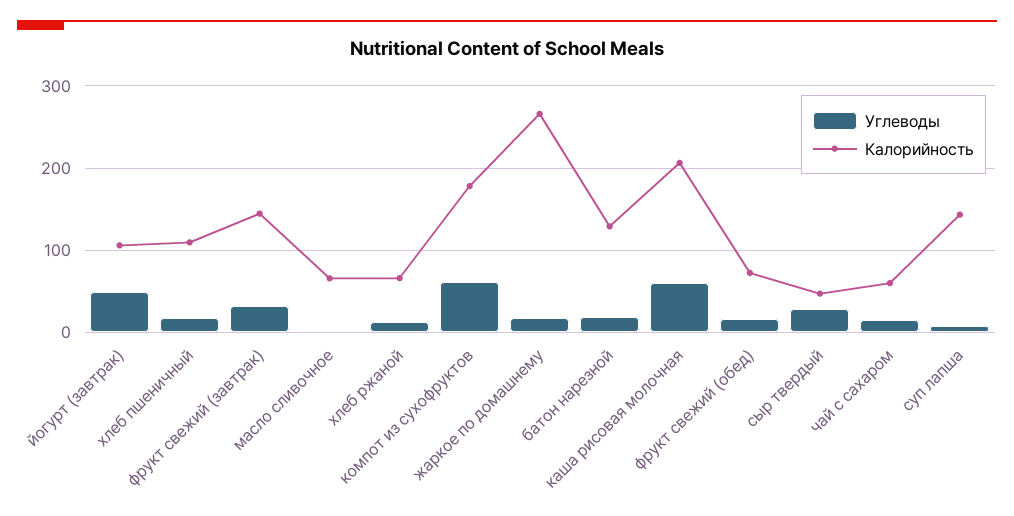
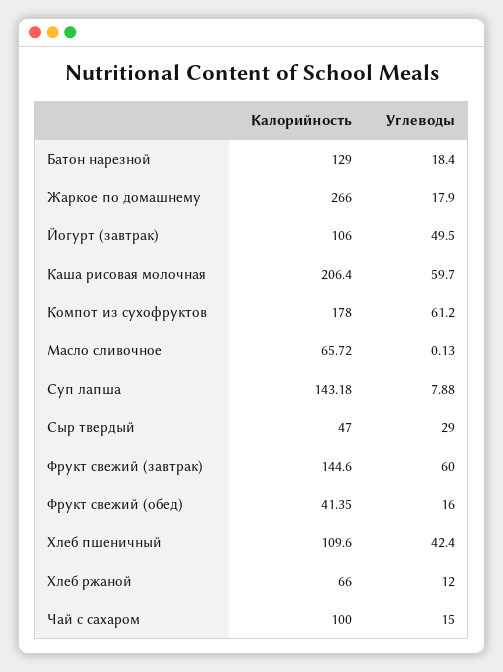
Углеводы, хлеб пшеничный: 20 -> 42.4
Углеводы, фрукт свежий (завтрак): 30 -> 60
Калорийность, фрукт свежий (обед): 70 -> 41.35
Калорийность, чай с сахаром: 60 -> 100

